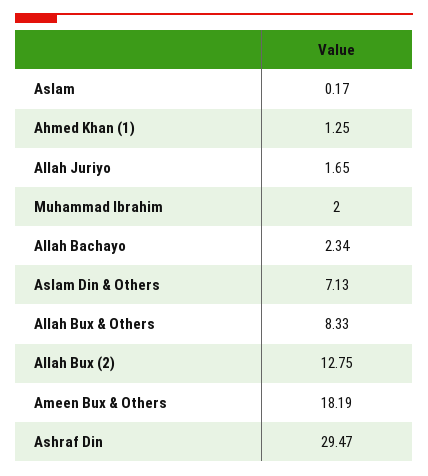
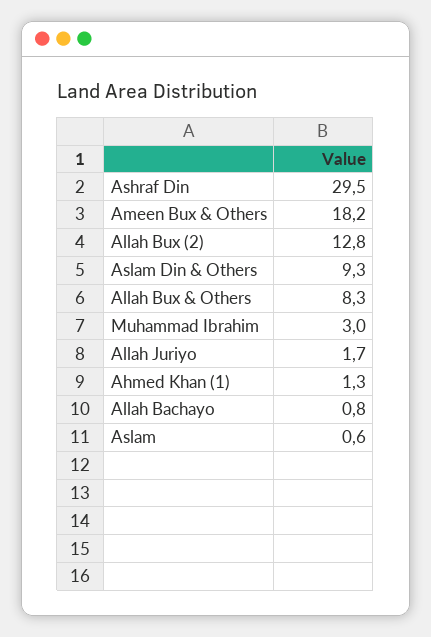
Aslam: 0.17 -> 0.6
Muhammad Ibrahim: 2 -> 3
Allah Bachayo: 2.34 -> 0.8
Aslam Din & Others: 7.13 -> 9.3

